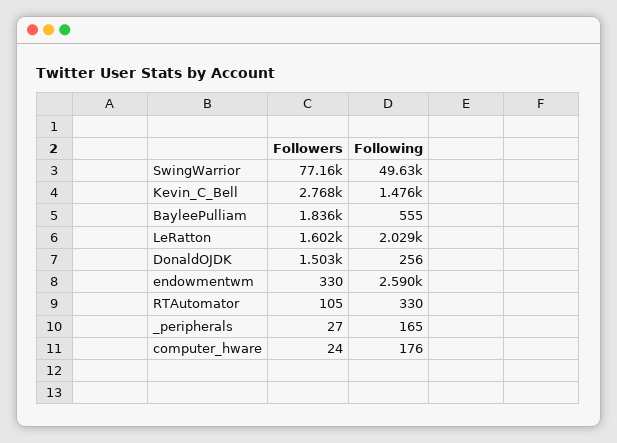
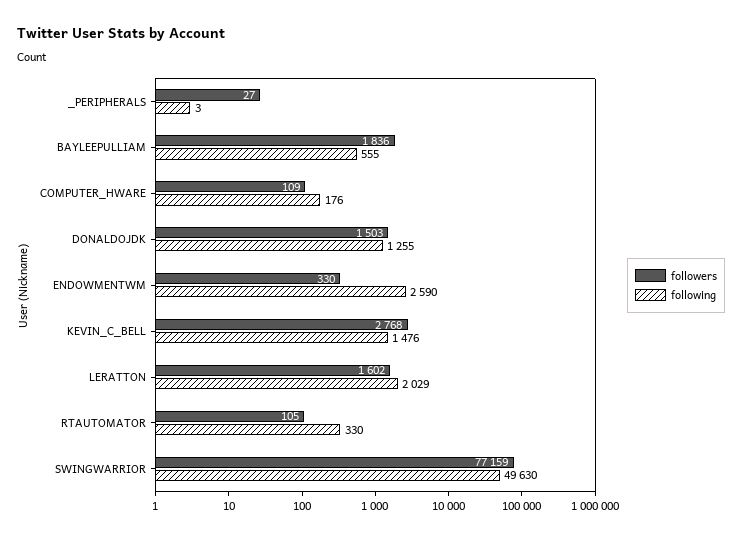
Following, DonaldOJDK: 256 -> 1255
Following, _peripherals: 165 -> 3
Followers, computer_hware: 24 -> 109

